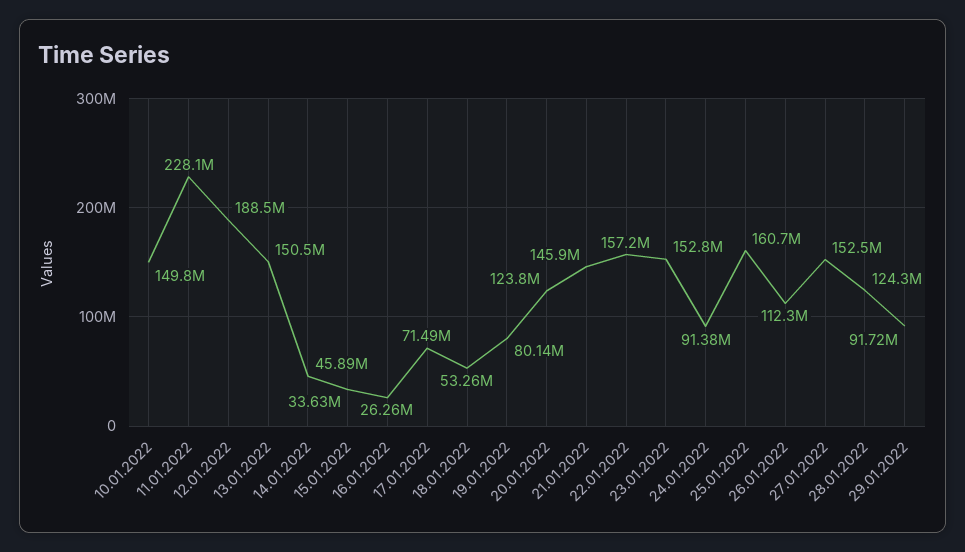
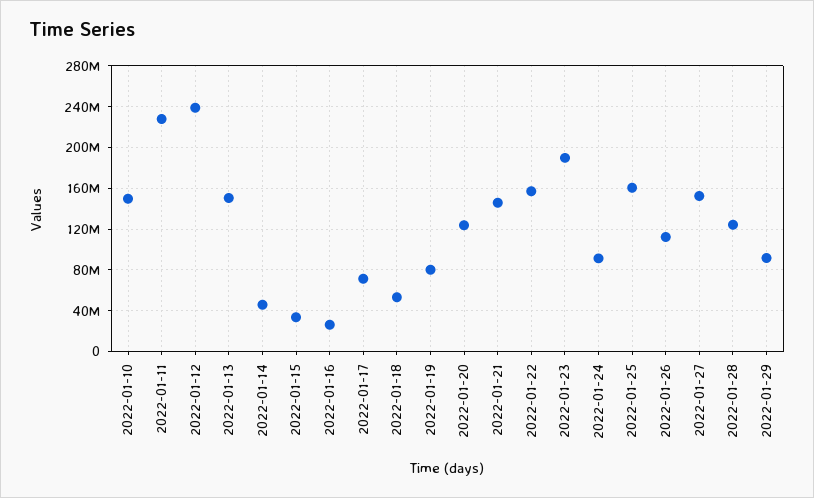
12.01.2022: 188500000 -> 240000000
23.01.2022: 152800000 -> 190000000

